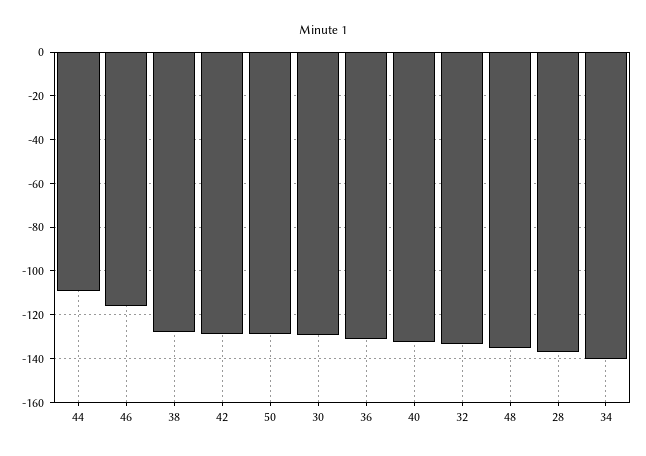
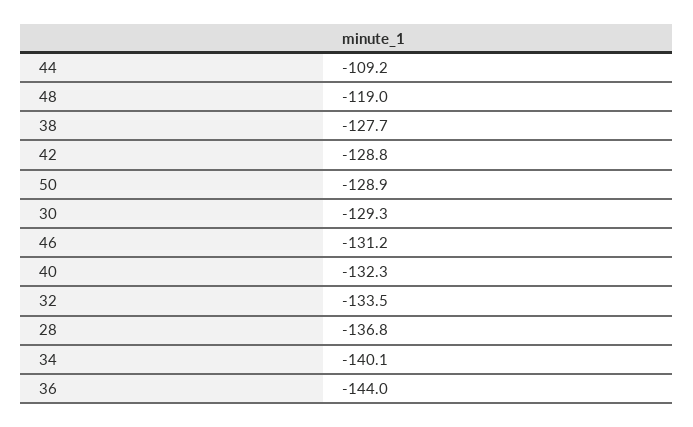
46: -115 -> -131.2
36: -130 -> -144
48: -135 -> -119

